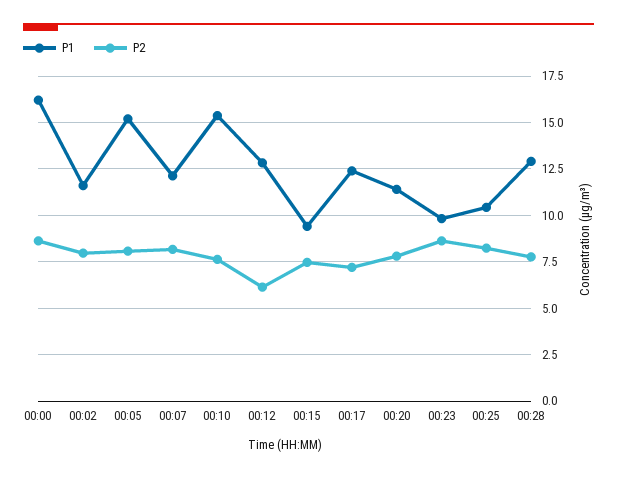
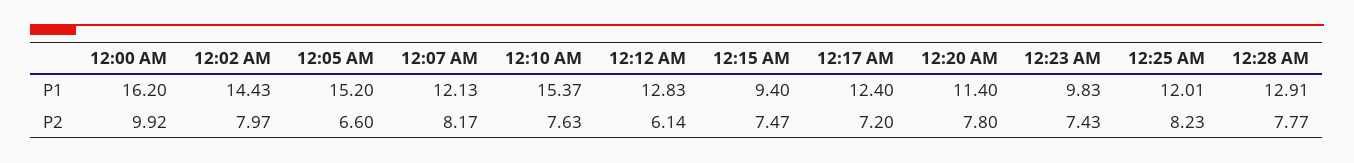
P2, 00:00: 8.5 -> 9.92
P1, 00:02: 11.5 -> 14.43
P2, 00:05: 8 -> 6.6
P2, 00:23: 8.5 -> 7.43
P1, 00:25: 10.5 -> 12.01

